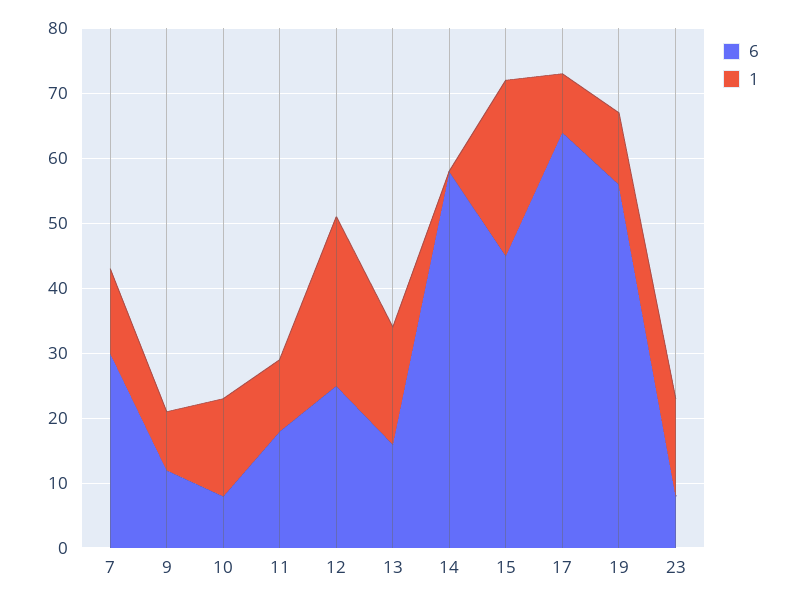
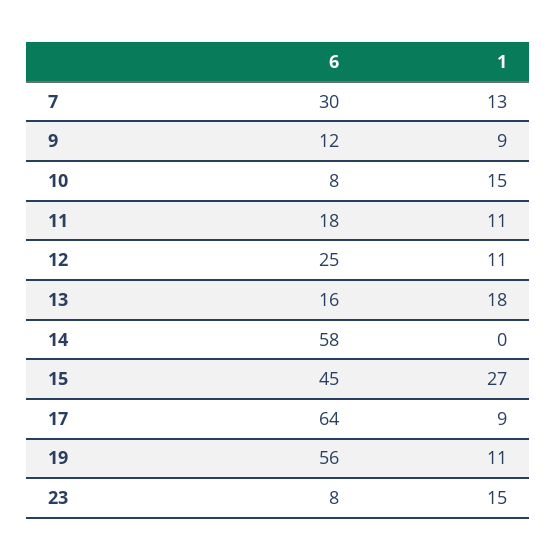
1, 12: 25 -> 11

